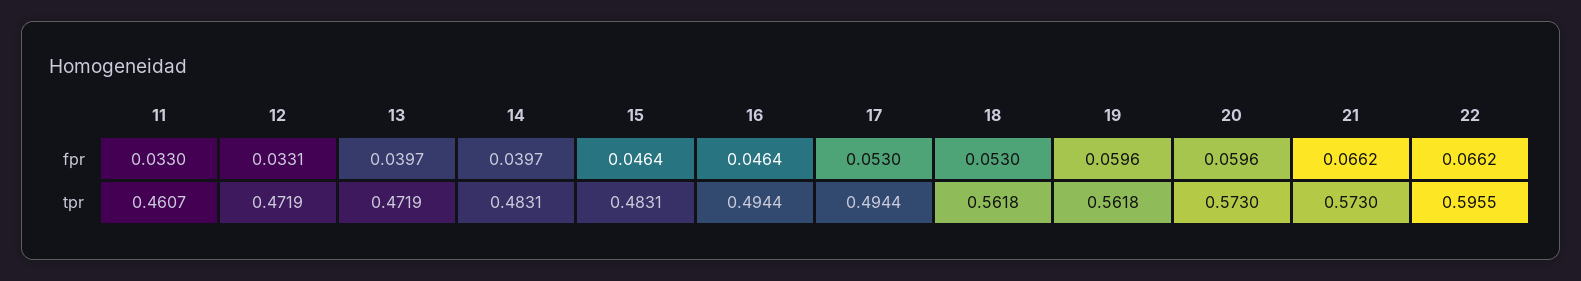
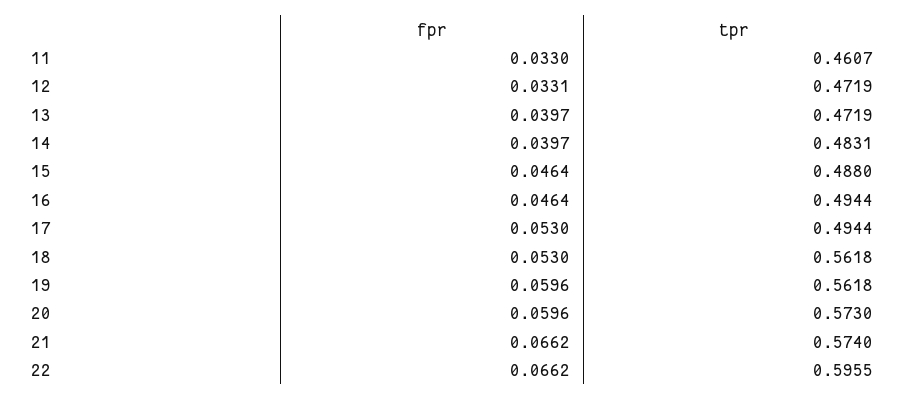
15, tpr: 0.4831 -> 0.488
21, tpr: 0.573 -> 0.574

